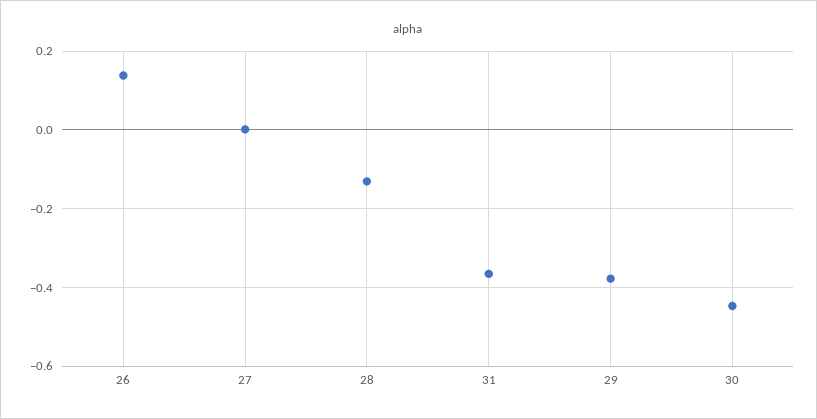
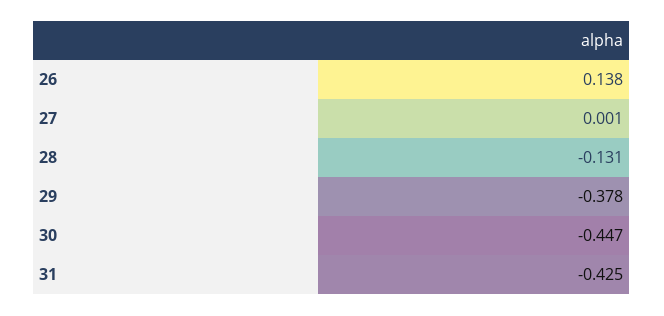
31: -0.36 -> -0.425

